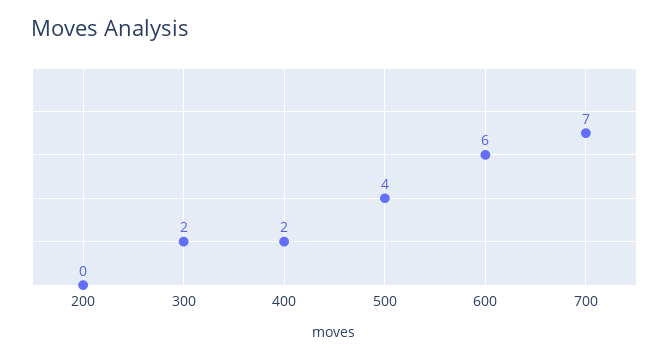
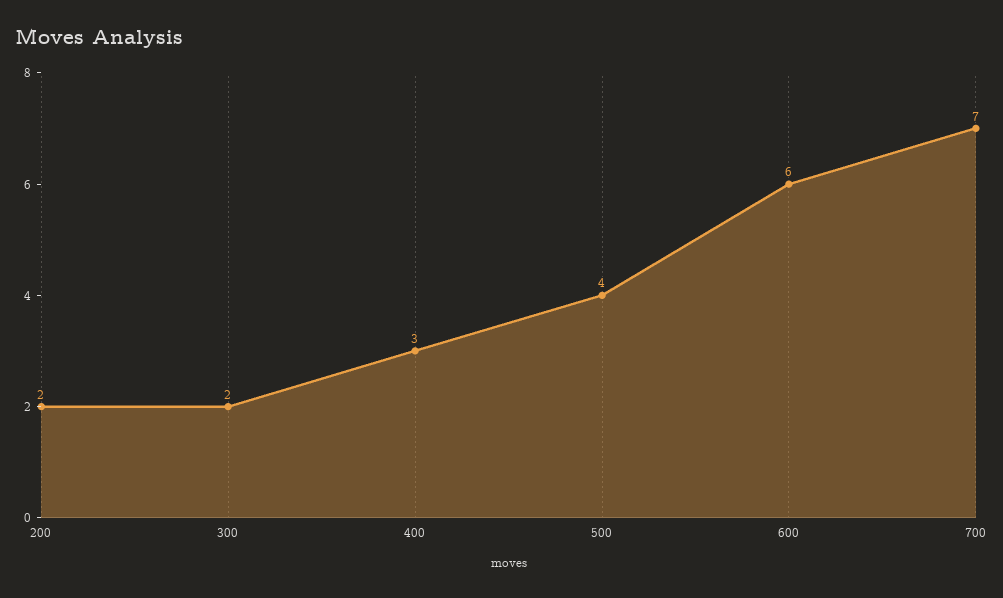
200: 0 -> 2
400: 2 -> 3

